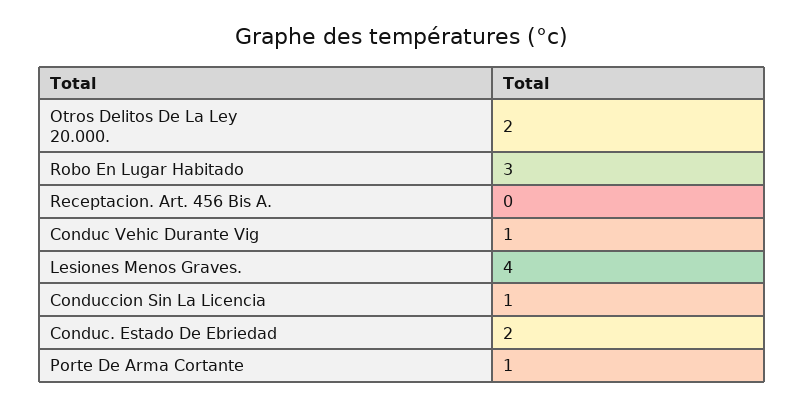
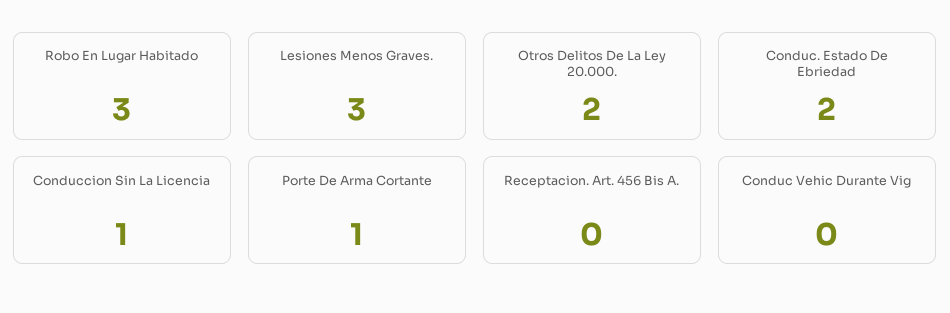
Conduc Vehic Durante Vig: 1 -> 0
Lesiones Menos Graves.: 4 -> 3

